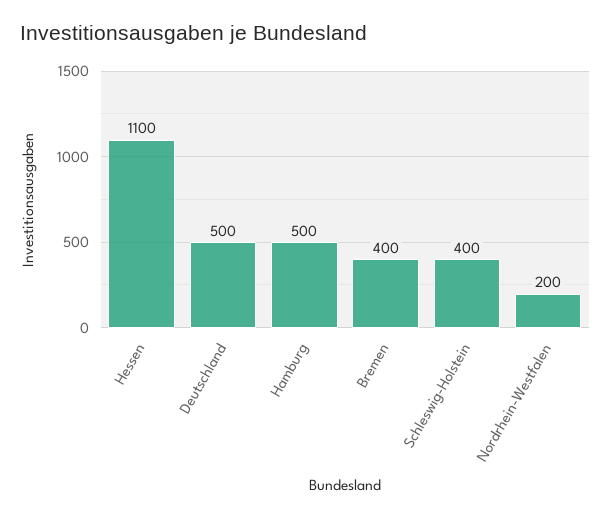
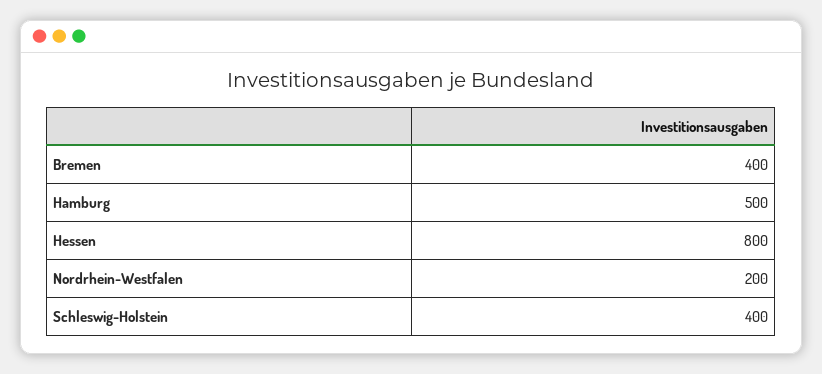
Hessen: 1100 -> 800
Deutschland: 500 -> none

